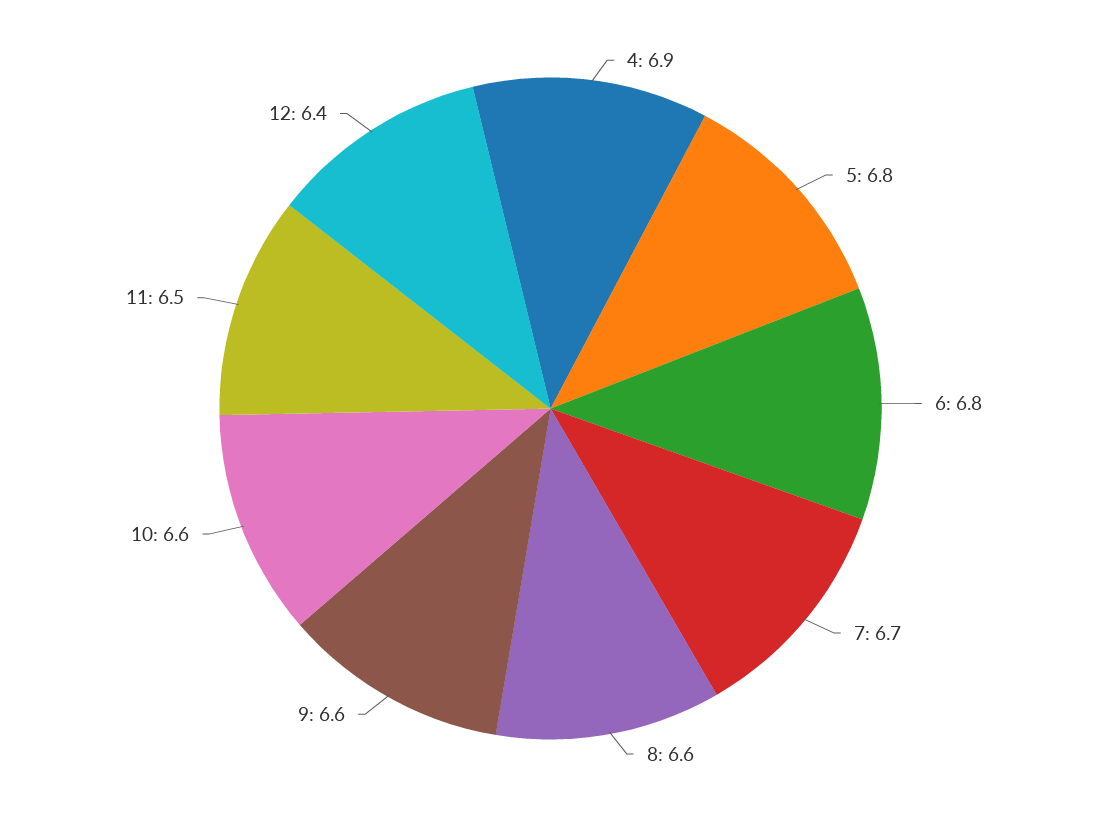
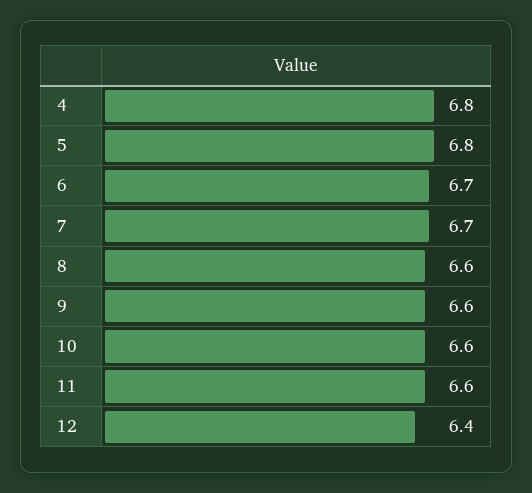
4: 6.9 -> 6.8
6: 6.8 -> 6.7
11: 6.5 -> 6.6

